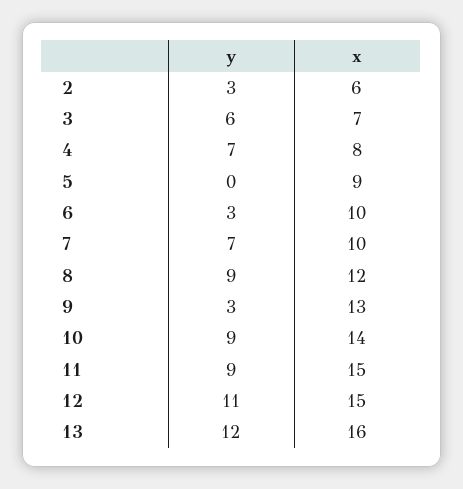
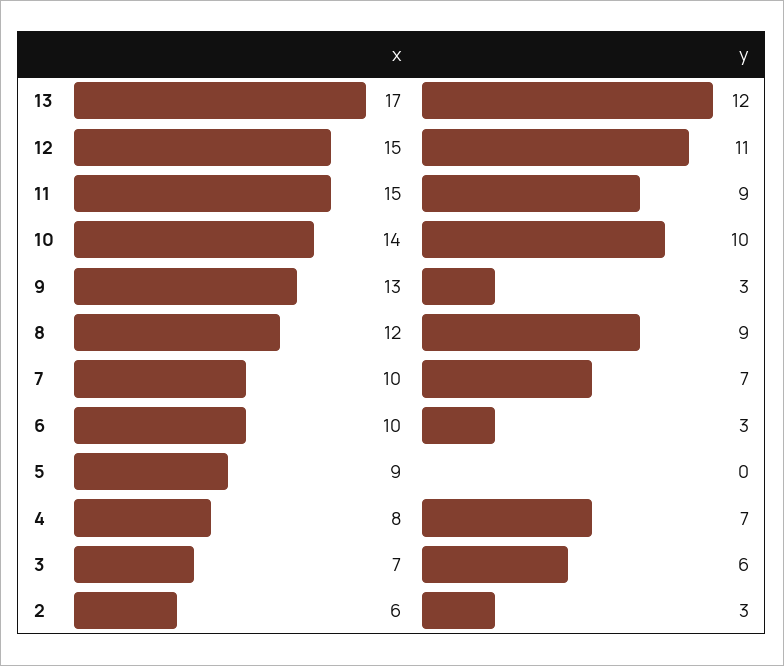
y, 10: 9 -> 10
x, 13: 16 -> 17

